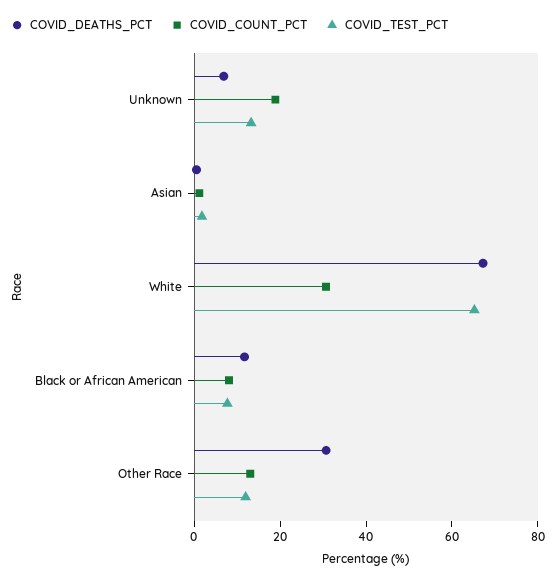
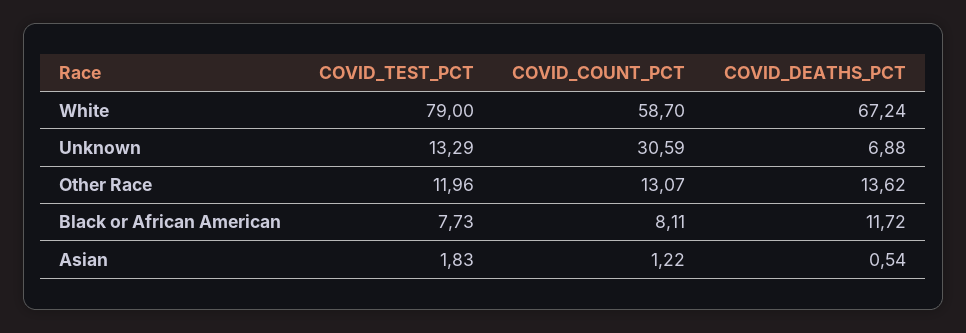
COVID_COUNT_PCT, Unknown: 20 -> 30.59
COVID_COUNT_PCT, White: 30 -> 58.7
COVID_TEST_PCT, White: 65 -> 79
COVID_DEATHS_PCT, Other Race: 30 -> 13.62

